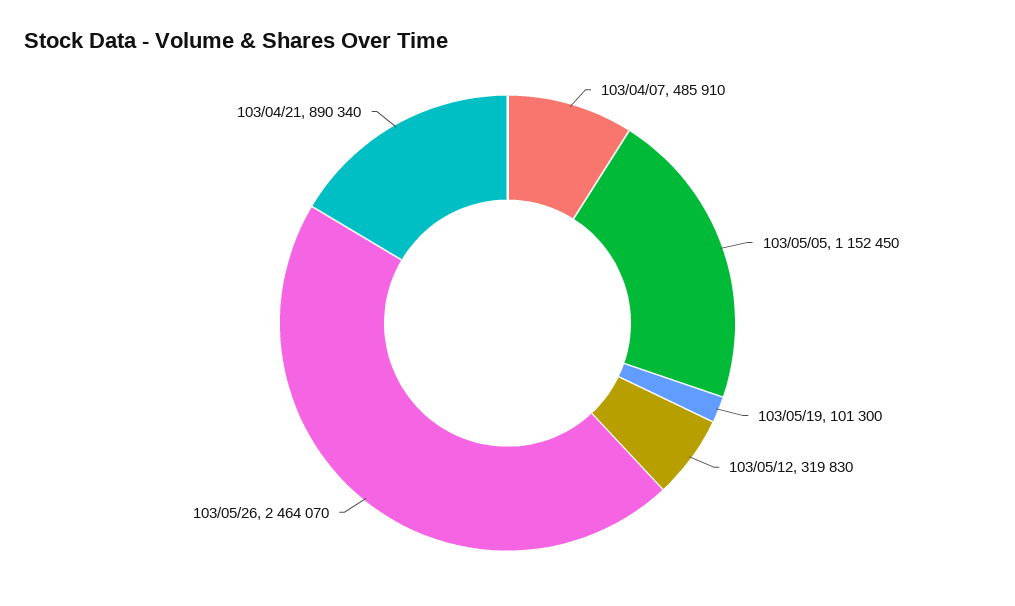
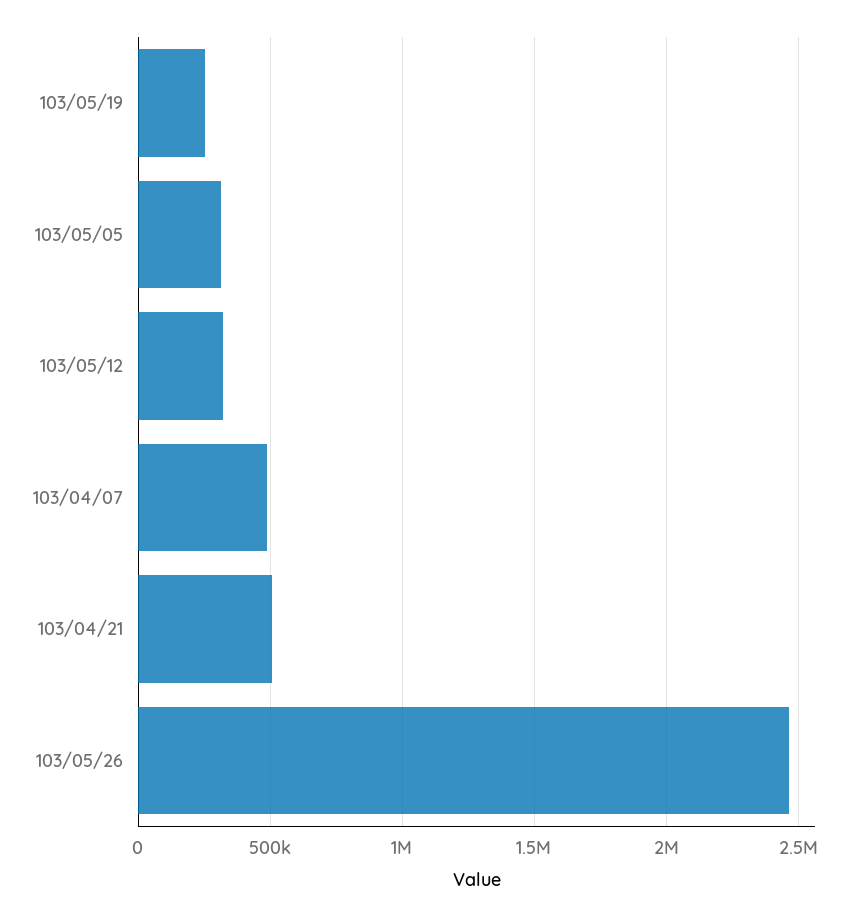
103/05/05: 1152450 -> 300000
103/05/19: 101300 -> 250000
103/04/21: 890340 -> 500000

